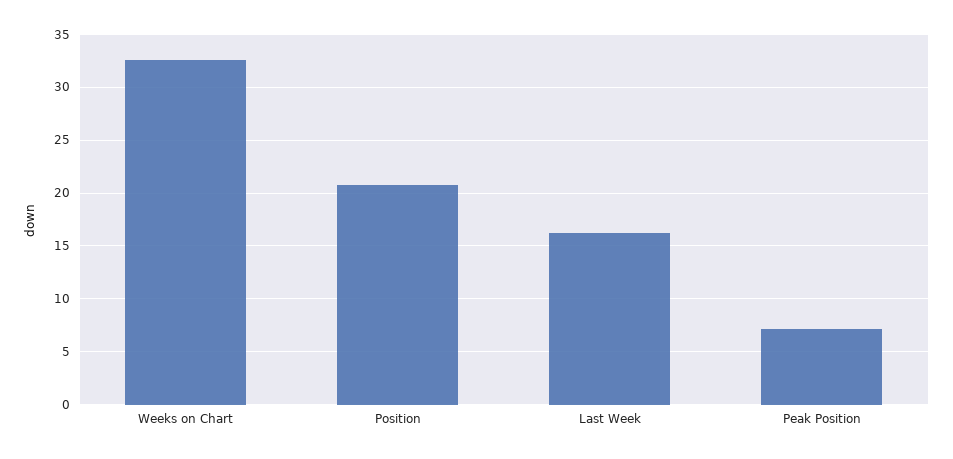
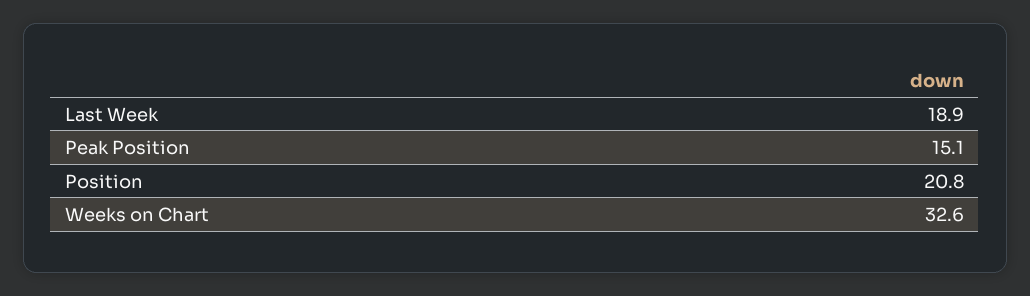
Last Week: 16 -> 18.9
Peak Position: 7 -> 15.1

